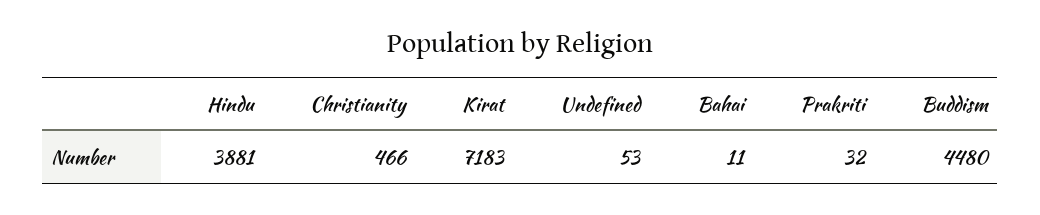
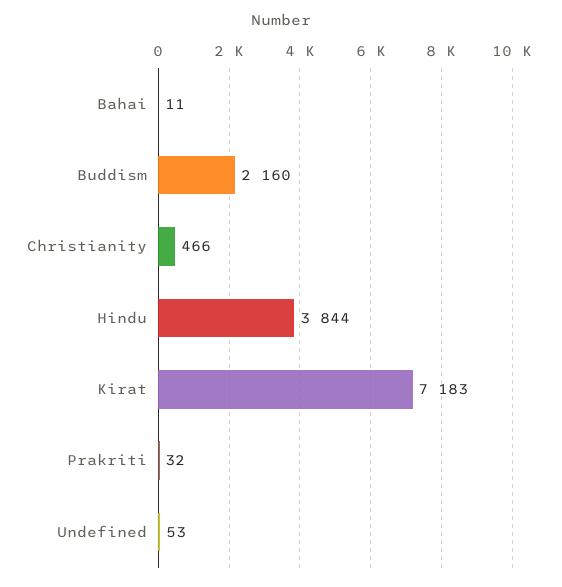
Hindu: 3881 -> 3844
Buddism: 4480 -> 2160

